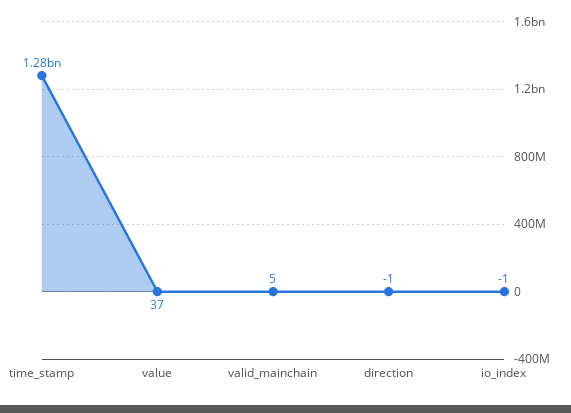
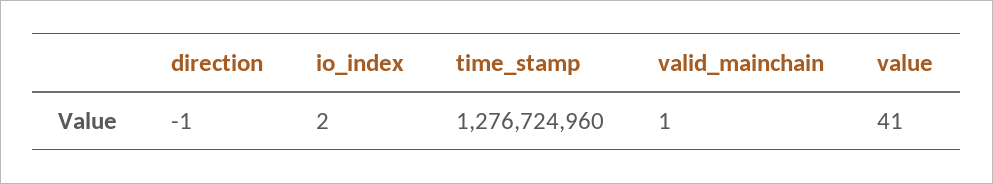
value: 37 -> 41
valid_mainchain: 5 -> 1
io_index: -1 -> 2

